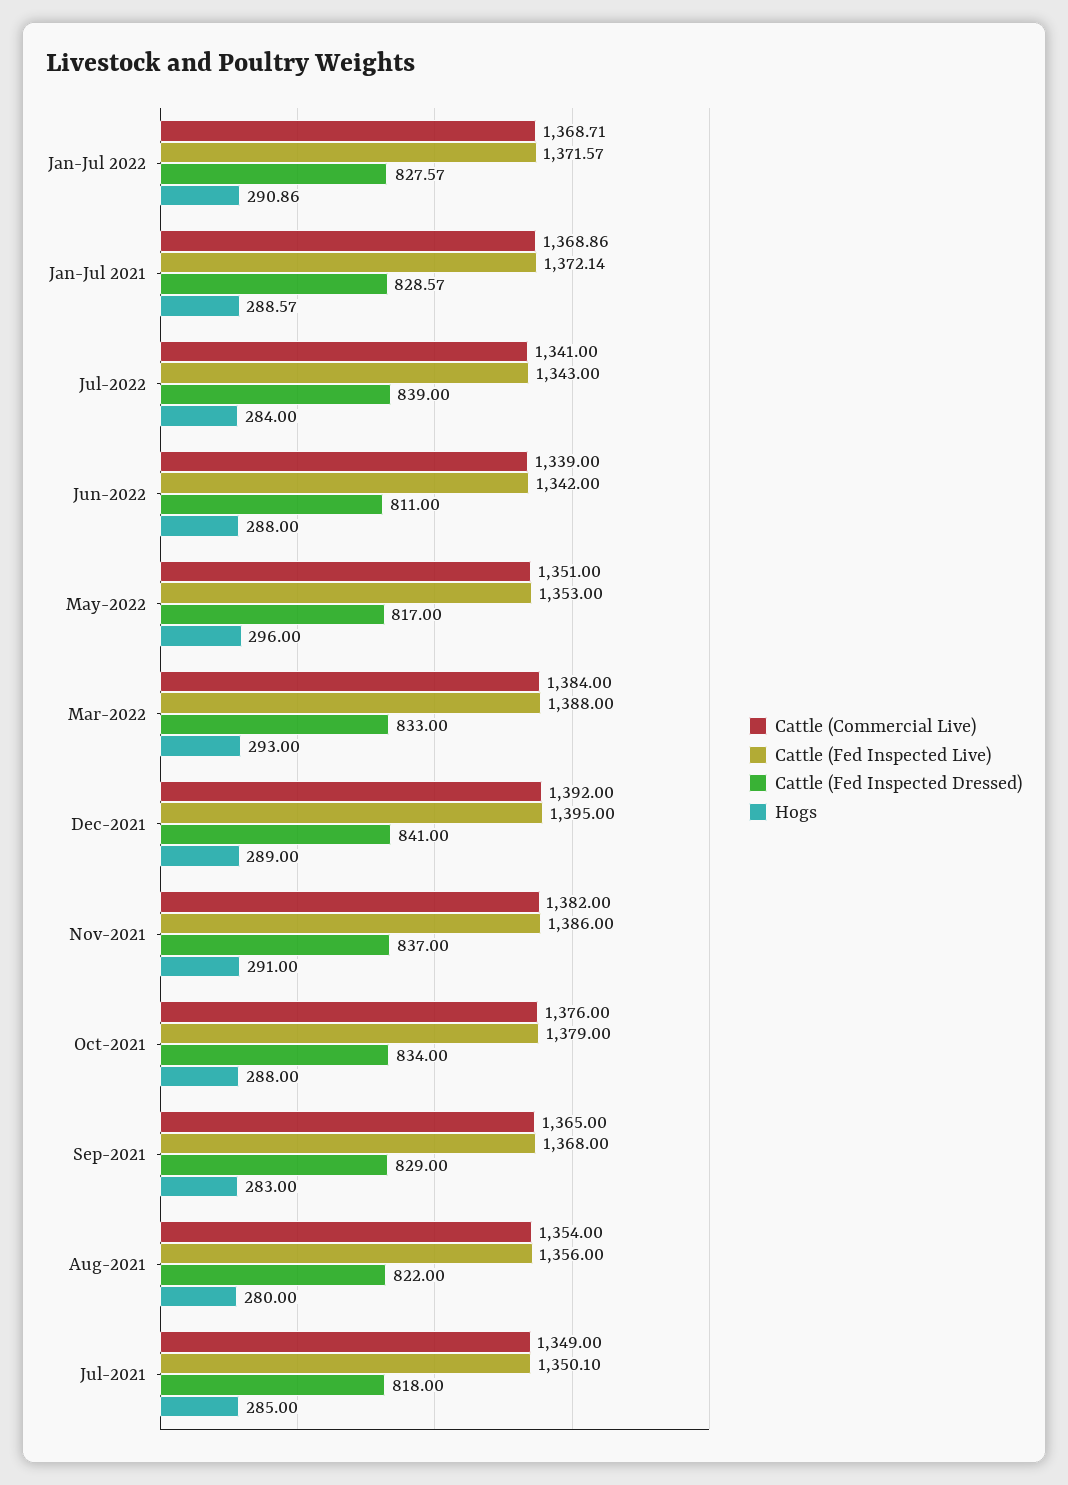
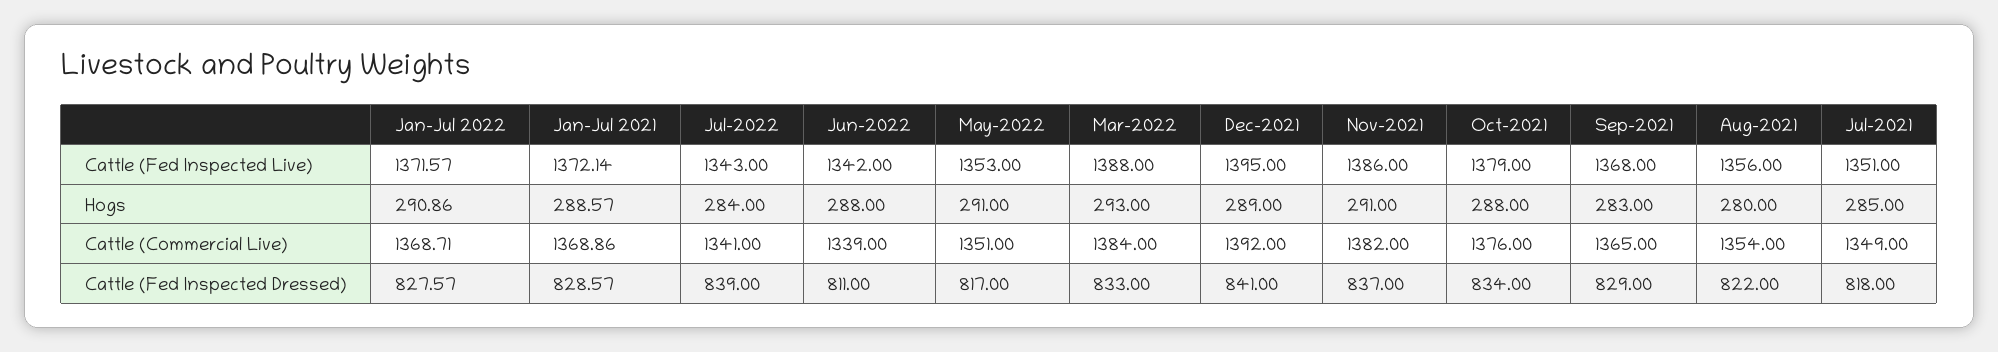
Hogs, May-2022: 296 -> 291
Cattle (Fed Inspected Live), Jul-2021: 1350.1 -> 1351

